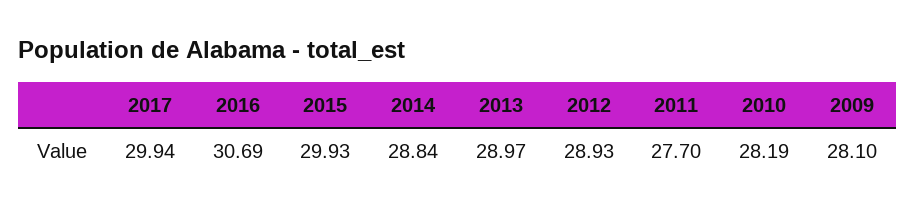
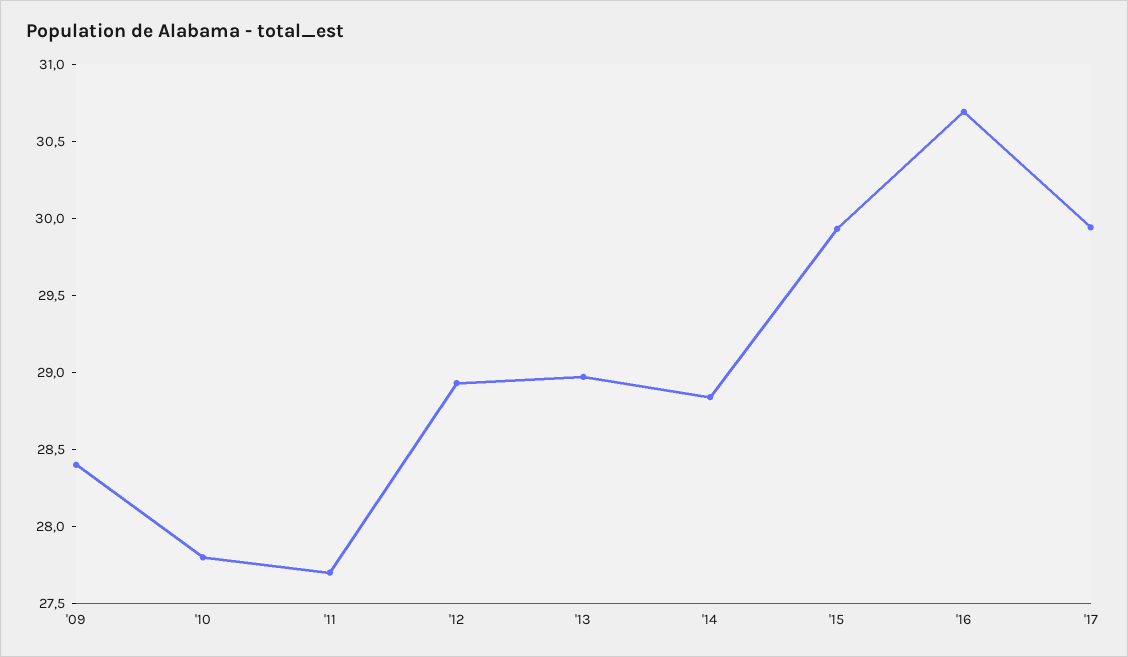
2010: 28.19 -> 27.8
2009: 28.1 -> 28.4

